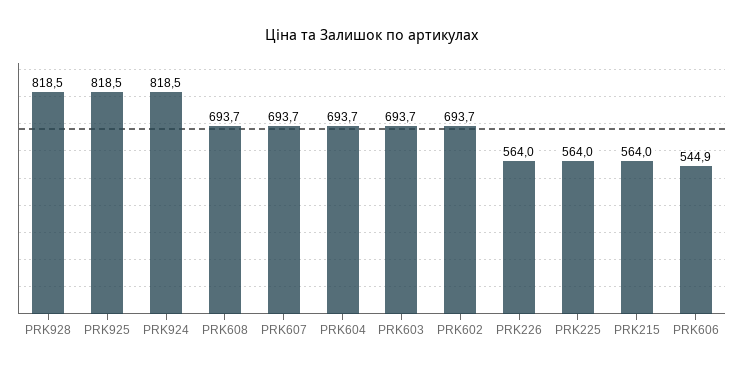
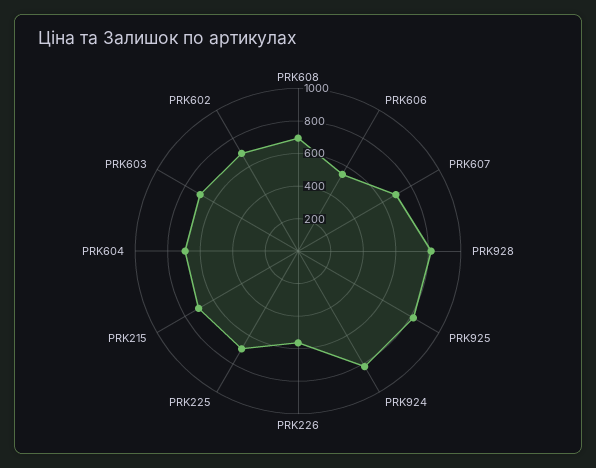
PRK225: 564 -> 700
PRK215: 564 -> 700

